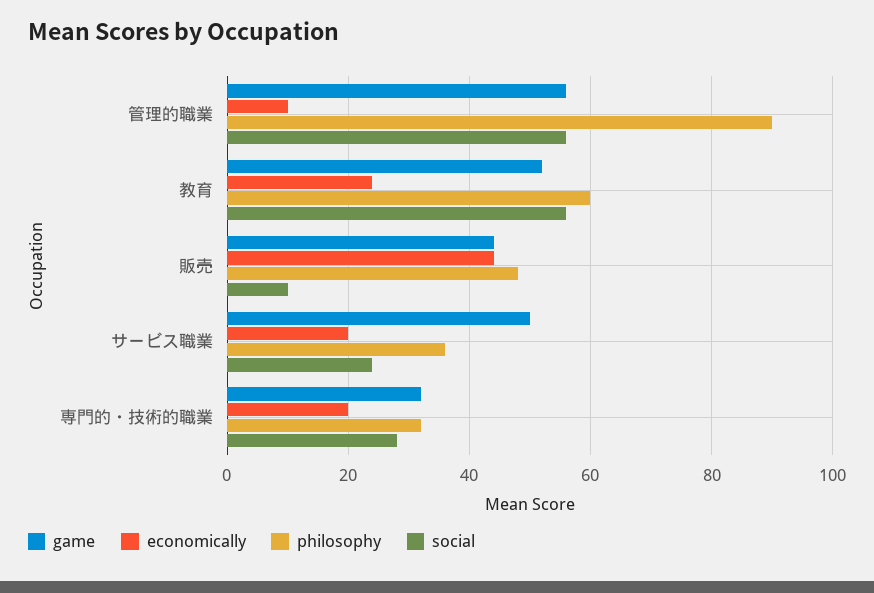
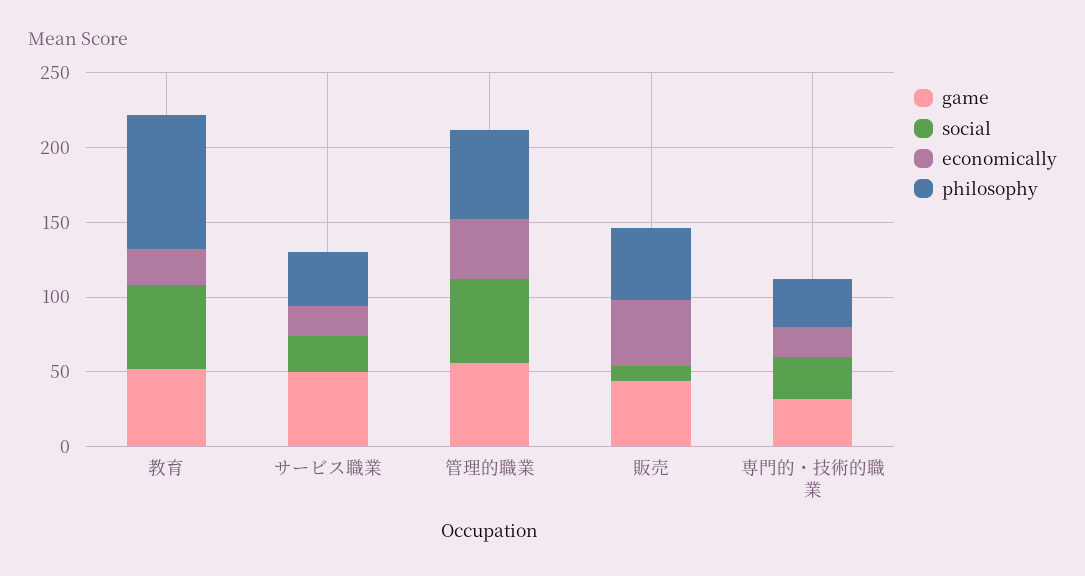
economically, 管理的職業: 10 -> 40
philosophy, 管理的職業: 90 -> 60
philosophy, 教育: 60 -> 90

